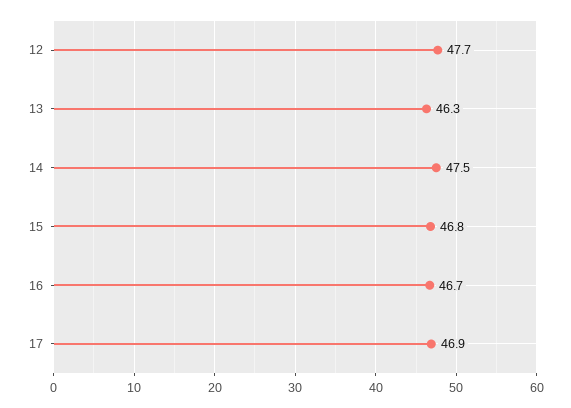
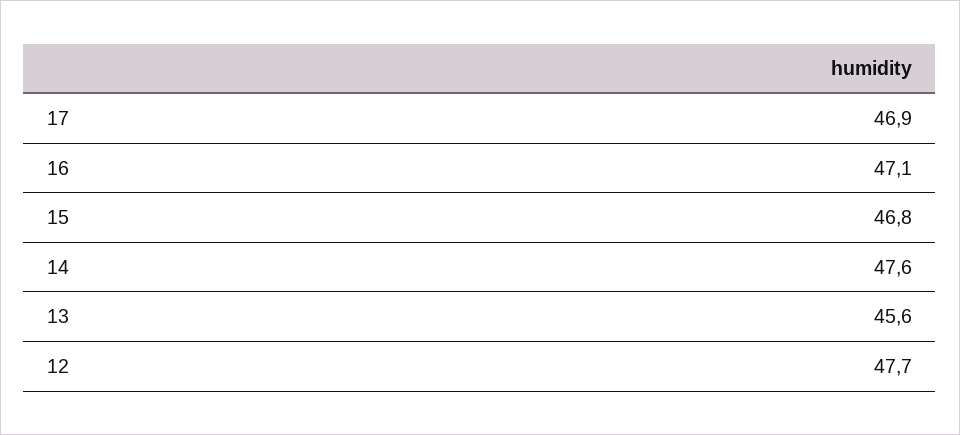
13: 46.3 -> 45.6
14: 47.5 -> 47.6
16: 46.7 -> 47.1

